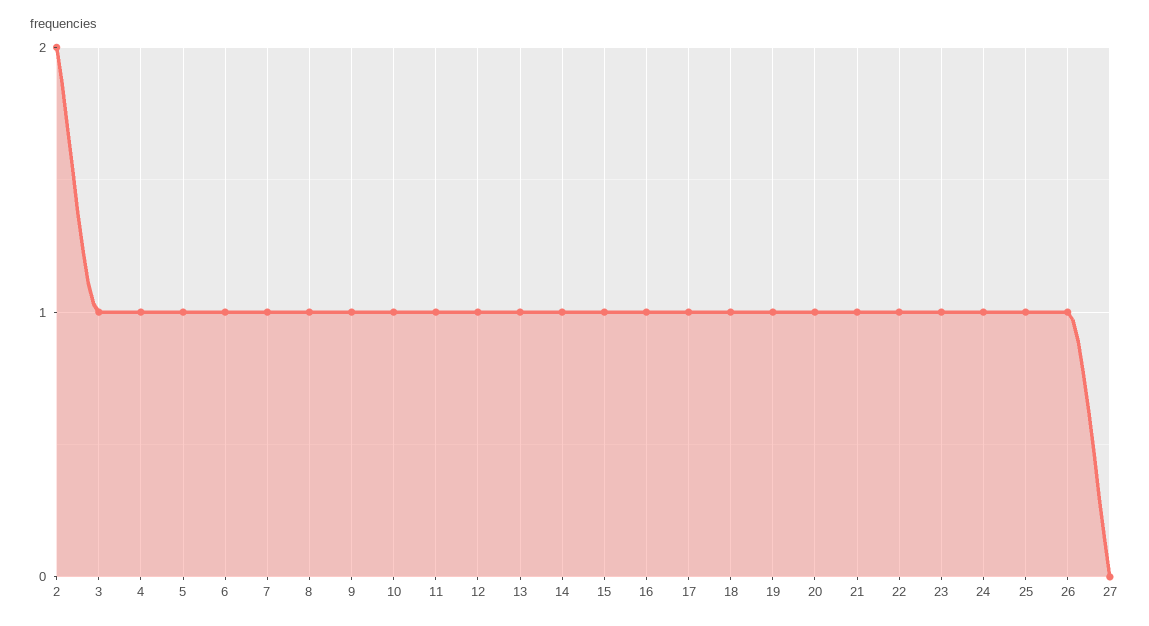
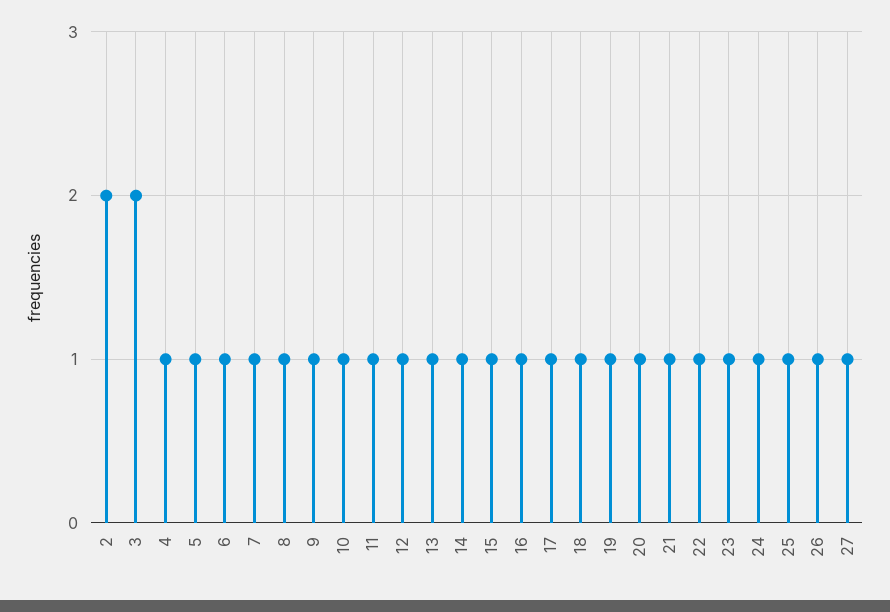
3: 1 -> 2
27: 0 -> 1

